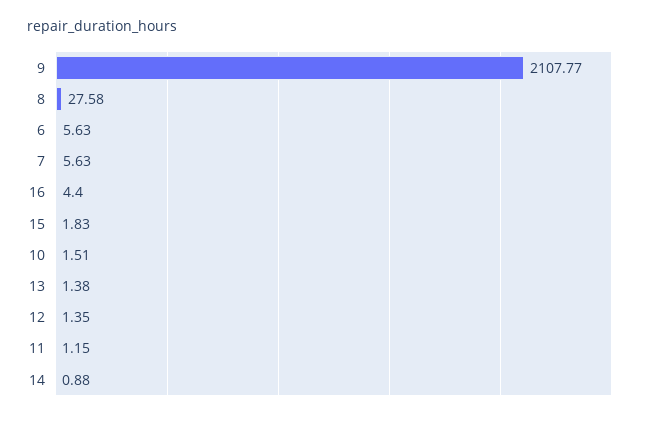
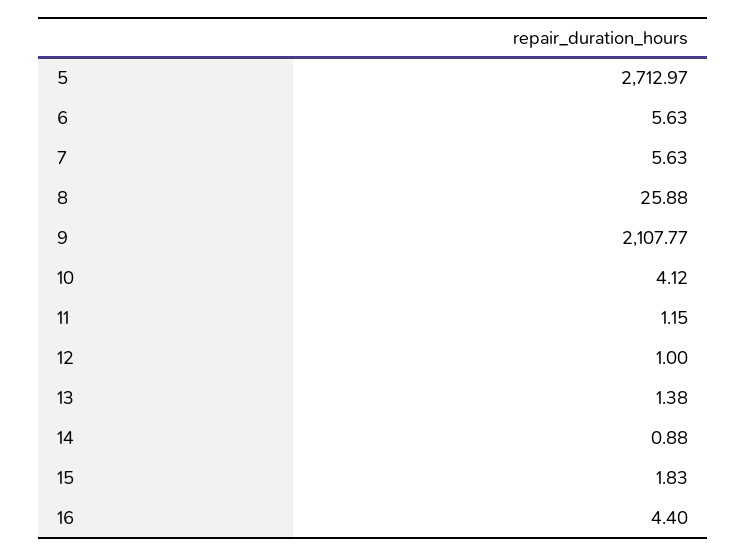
8: 27.58 -> 25.88
10: 1.51 -> 4.12
12: 1.35 -> 1
5: none -> 2712.97

